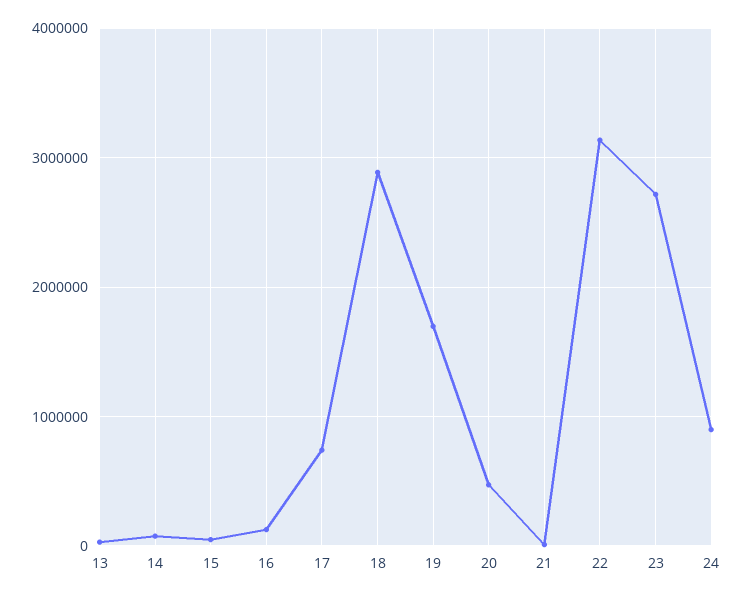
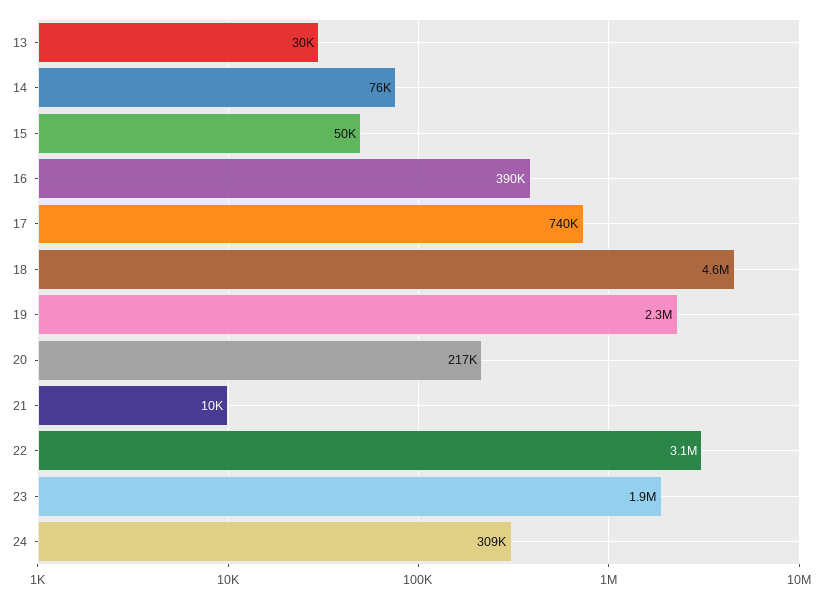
16: 100000 -> 390000
18: 2900000 -> 4600000
19: 1700000 -> 2300000
20: 500000 -> 217000
23: 2700000 -> 1900000
24: 900000 -> 309000

